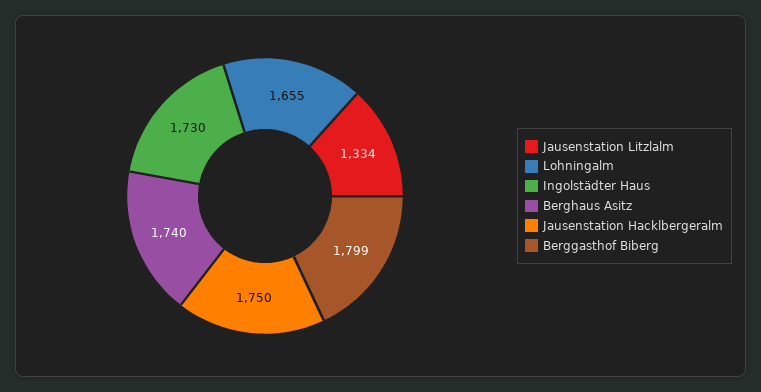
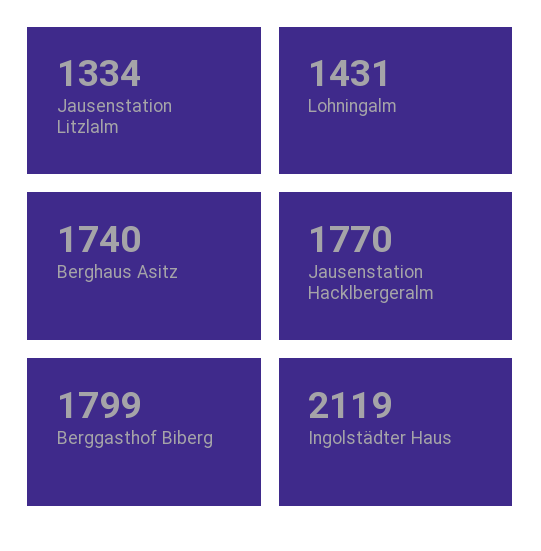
Lohningalm: 1655 -> 1431
Ingolstädter Haus: 1730 -> 2119
Jausenstation Hacklbergeralm: 1750 -> 1770

